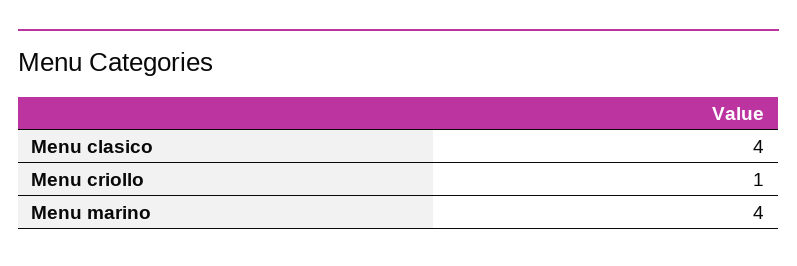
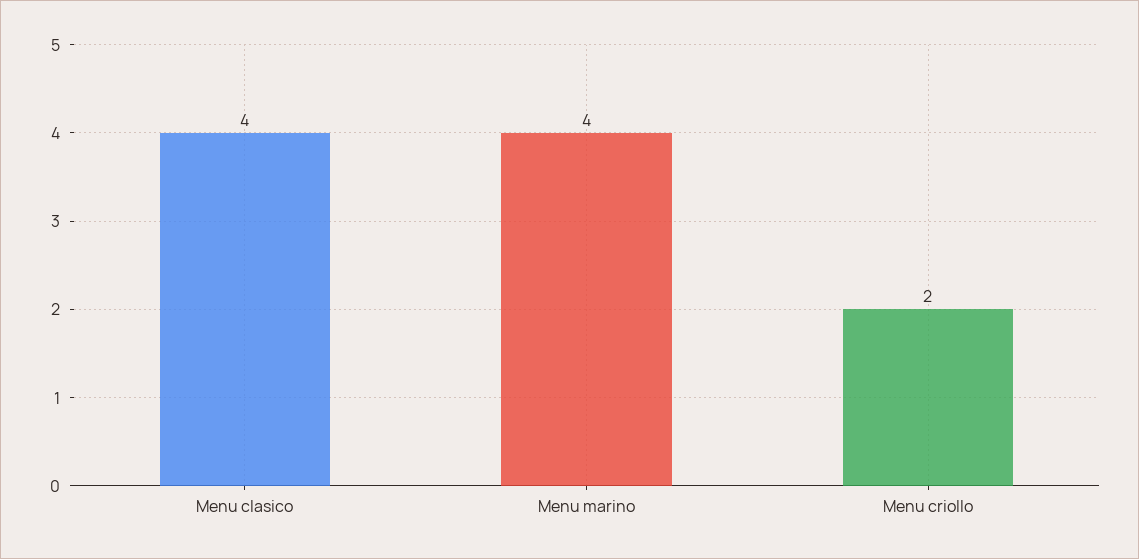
Menu criollo: 1 -> 2

